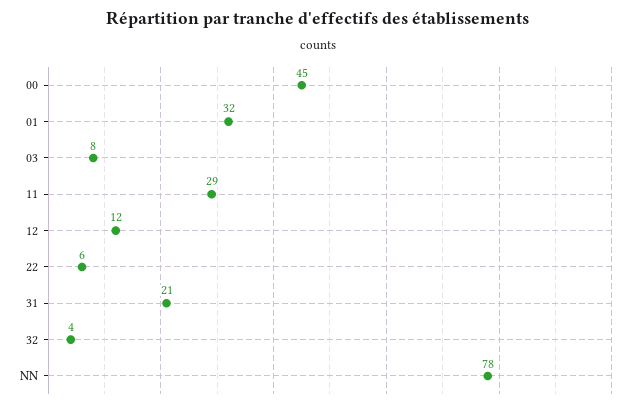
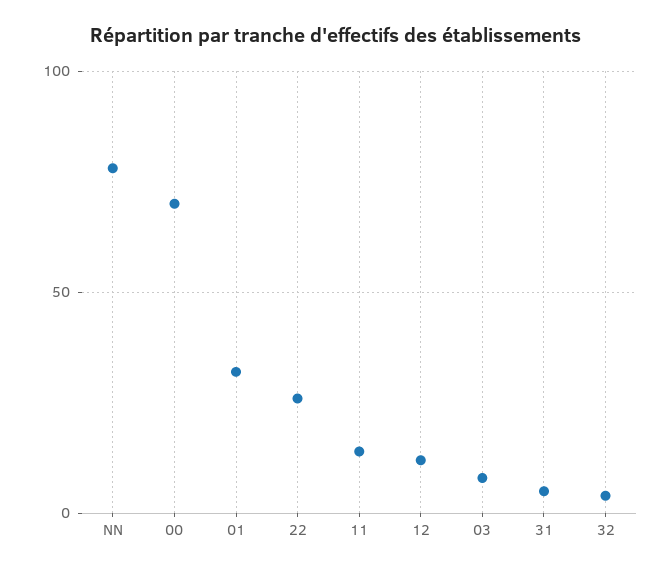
00: 45 -> 70
11: 29 -> 15
22: 6 -> 25
31: 21 -> 5

